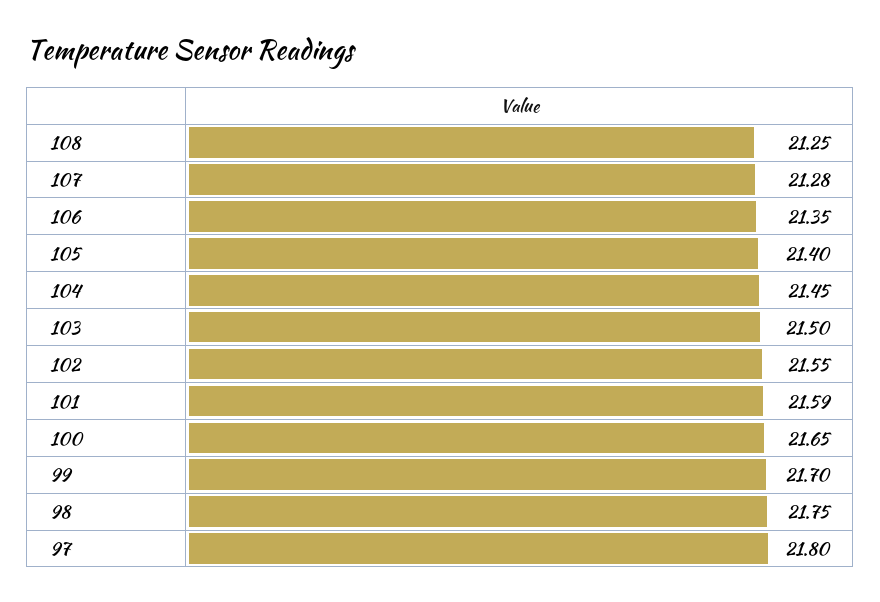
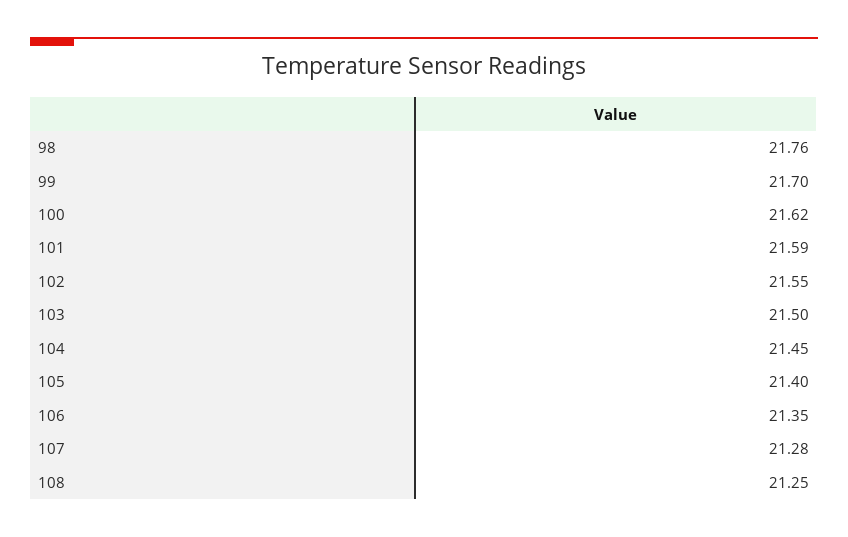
100: 21.65 -> 21.62
98: 21.75 -> 21.76
97: 21.8 -> none

